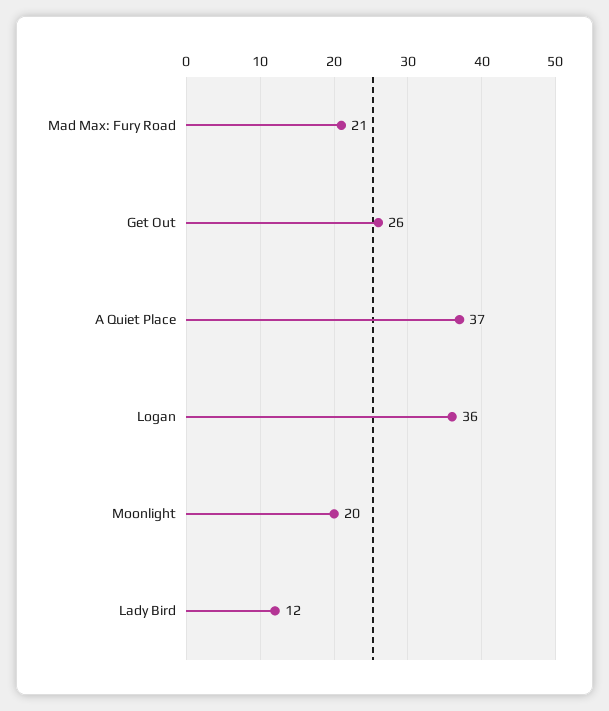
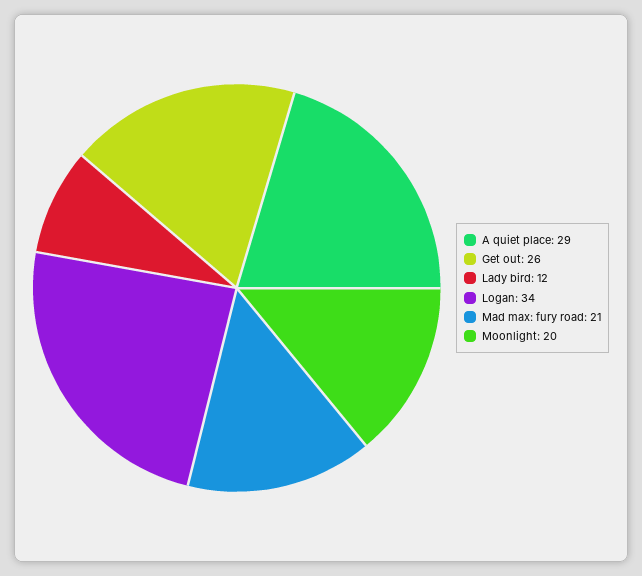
A Quiet Place: 37 -> 29
Logan: 36 -> 34

